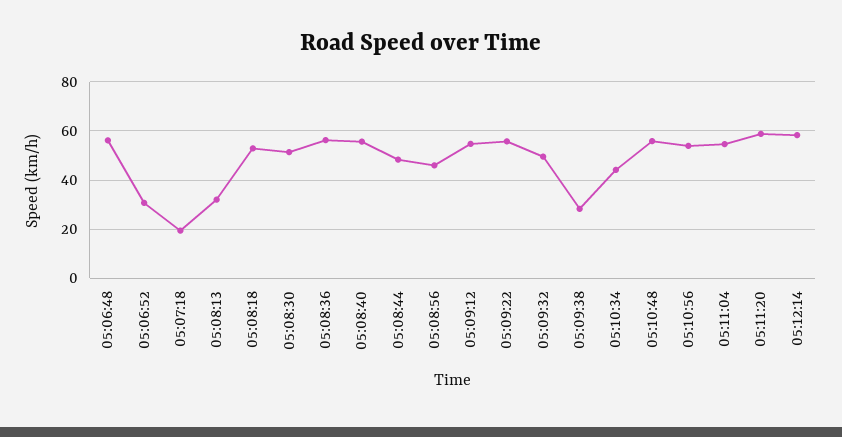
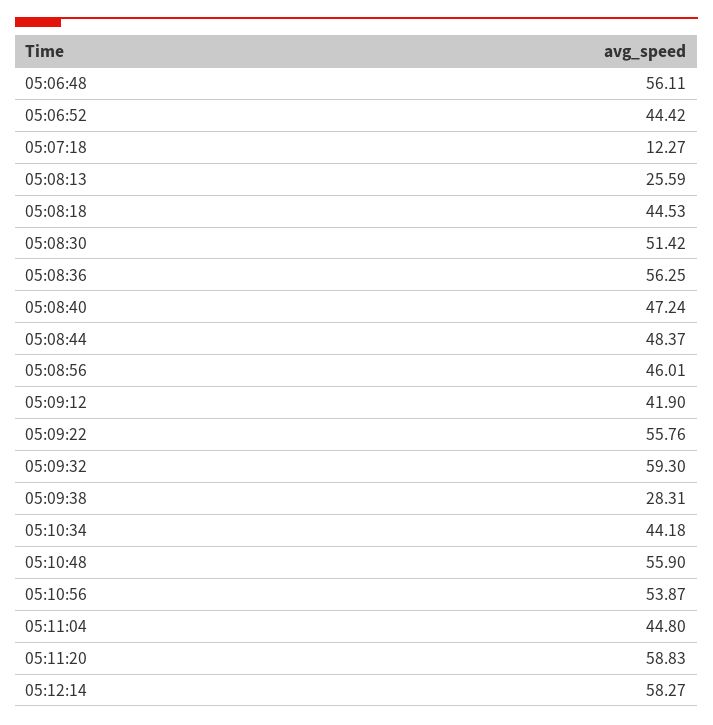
05:06:52: 30 -> 44.42
05:07:18: 20 -> 12.27
05:08:13: 32.5 -> 25.59
05:08:18: 52.5 -> 44.53
05:08:40: 55 -> 47.24
05:09:12: 55 -> 41.9
05:09:32: 50 -> 59.3
05:11:04: 55 -> 44.8

